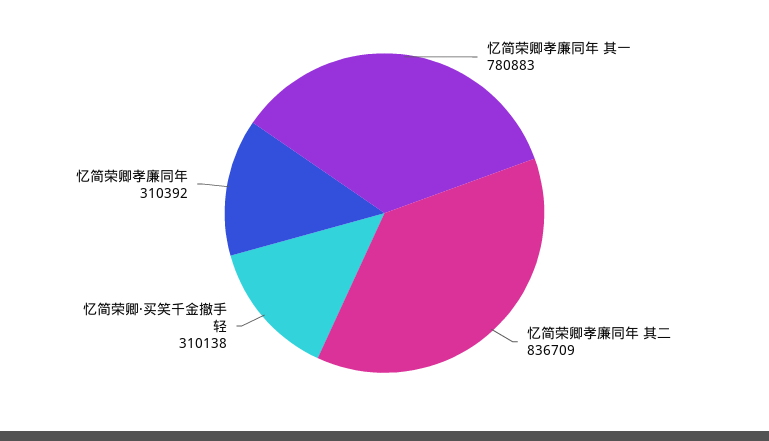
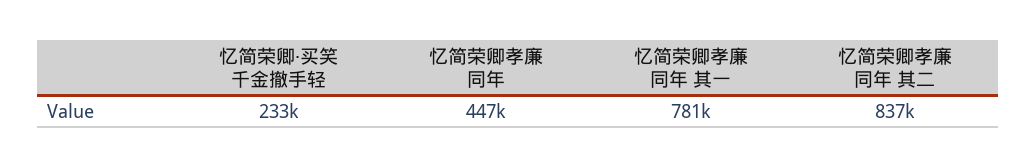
忆简荣卿·买笑千金撤手轻: 310138 -> 233000
忆简荣卿孝廉同年: 310392 -> 447000

